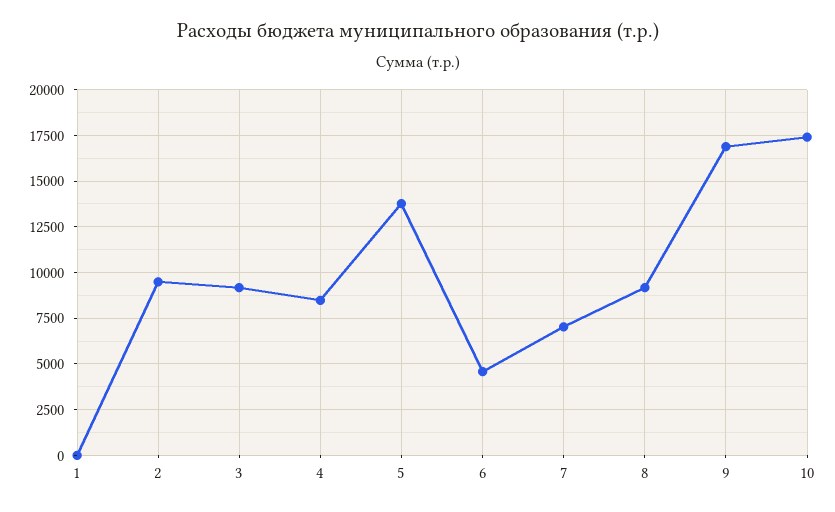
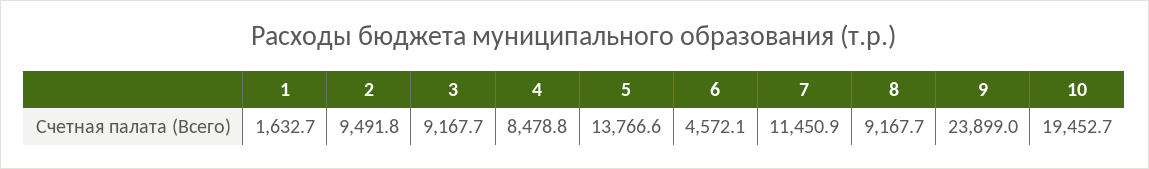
1: 0 -> 1632.7
7: 7000 -> 11450.9
9: 17000 -> 23899
10: 17500 -> 19452.7

